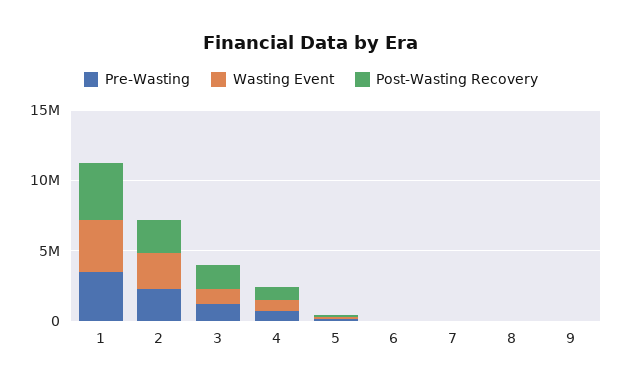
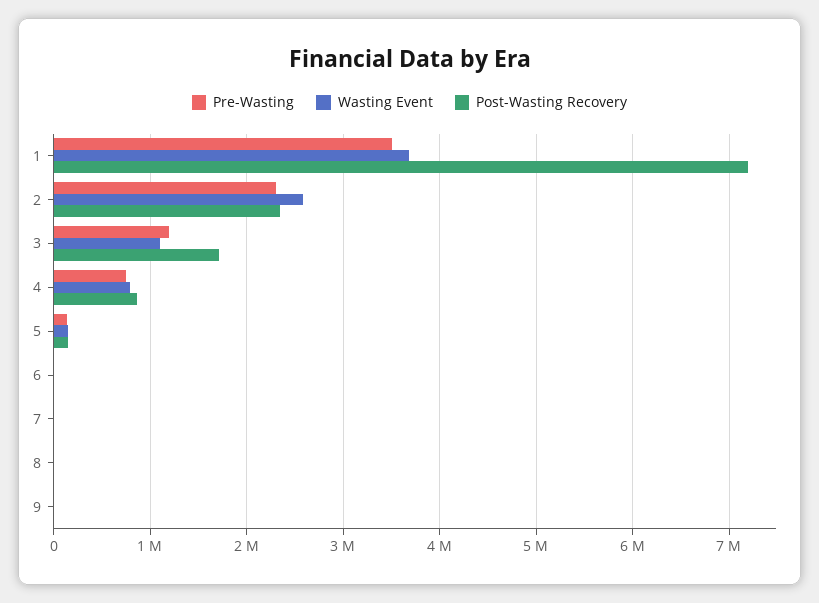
Post-Wasting Recovery, 1: 4000000 -> 7200000

